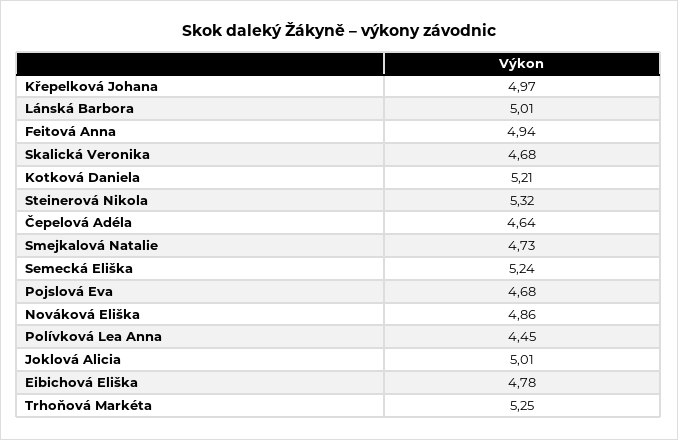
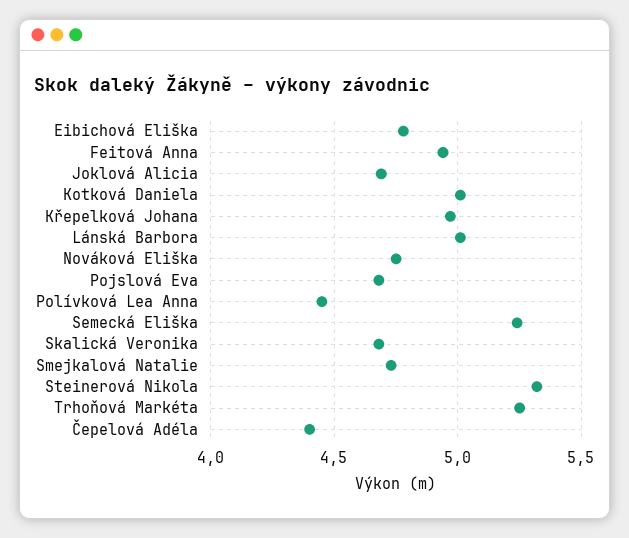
Kotková Daniela: 5.21 -> 5
Čepelová Adéla: 4.64 -> 4.4
Nováková Eliška: 4.86 -> 4.75
Joklová Alicia: 5.01 -> 4.7

